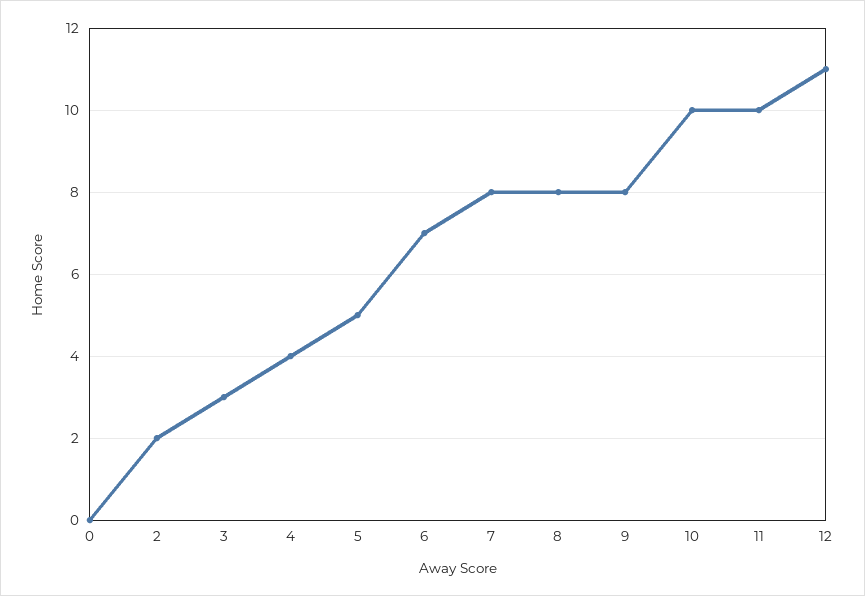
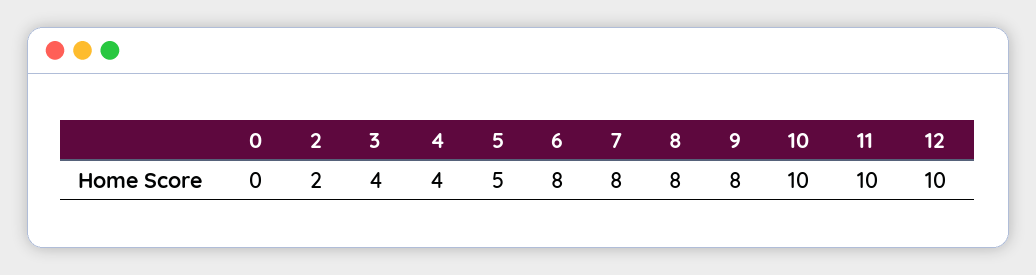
3: 3 -> 4
6: 7 -> 8
12: 11 -> 10

